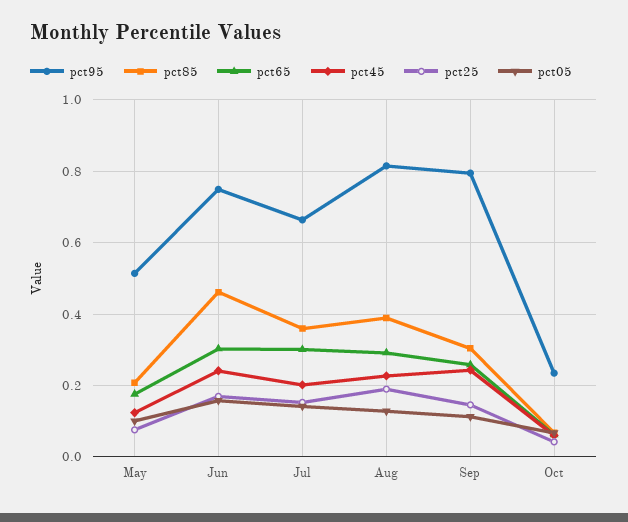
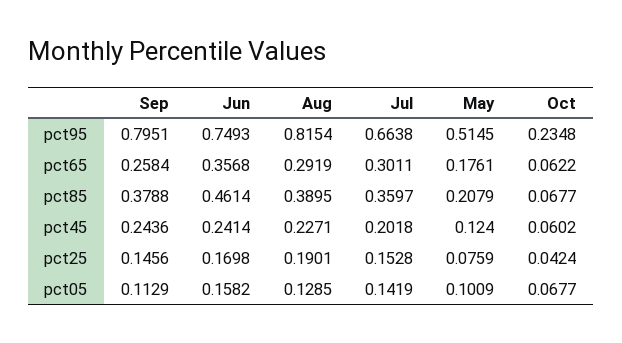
pct65, Jun: 0.3 -> 0.3568
pct85, Sep: 0.3 -> 0.3788

